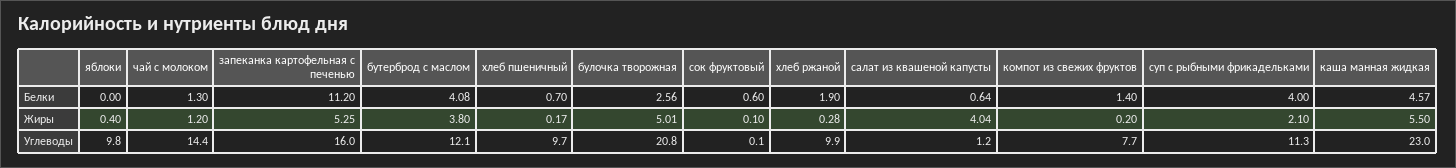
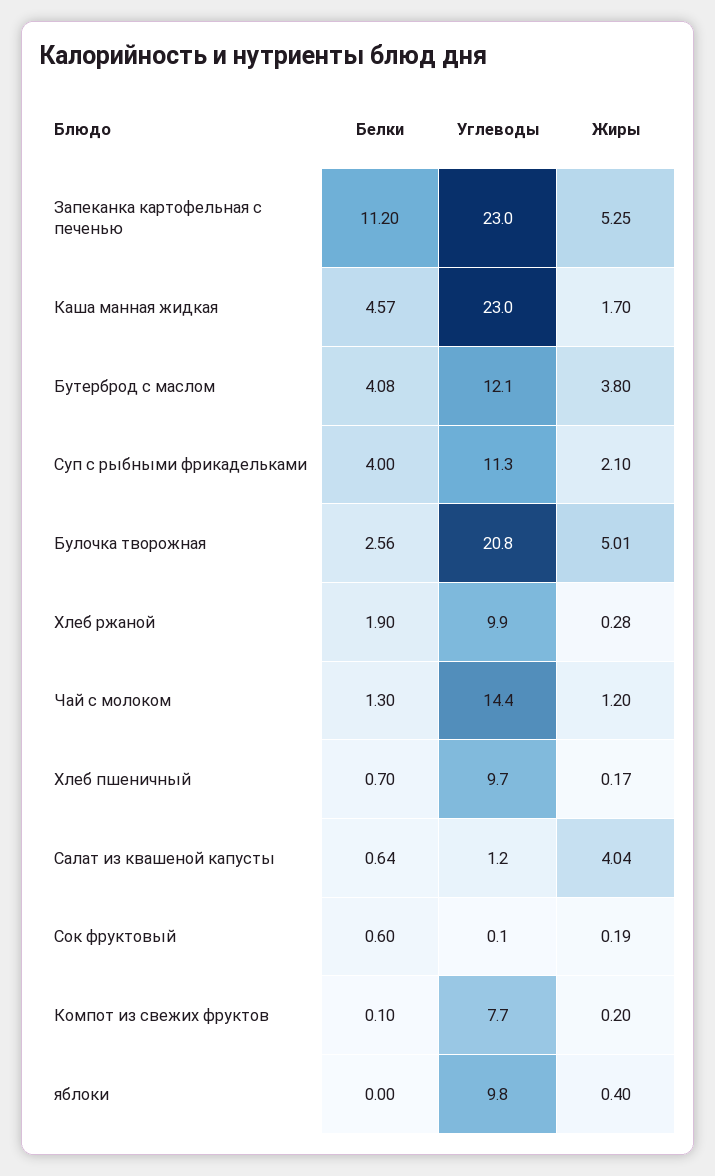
компот из свежих фруктов, Белки: 1.4 -> 0.1
сок фруктовый, Жиры: 0.1 -> 0.19
каша манная жидкая, Жиры: 5.5 -> 1.7
запеканка картофельная с печенью, Углеводы: 16 -> 23

